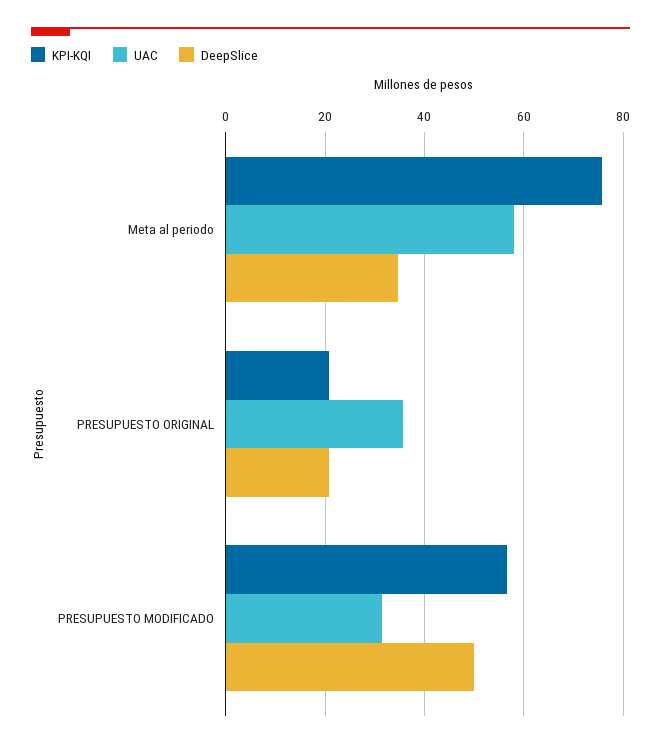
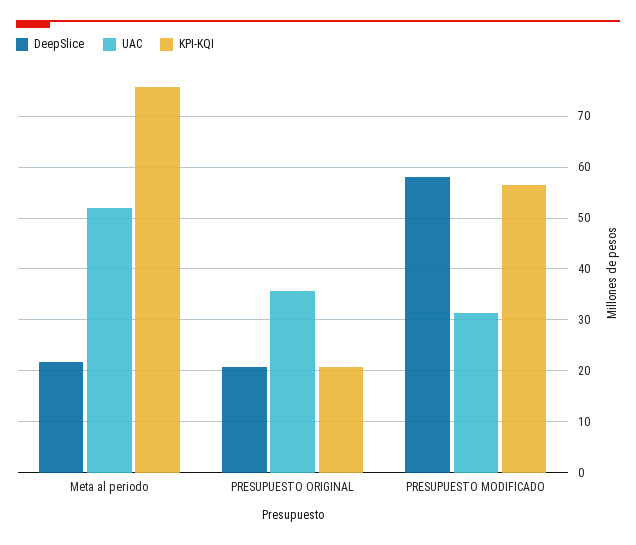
UAC, Meta al periodo: 58 -> 52
DeepSlice, Meta al periodo: 34 -> 22
DeepSlice, PRESUPUESTO MODIFICADO: 50 -> 58

